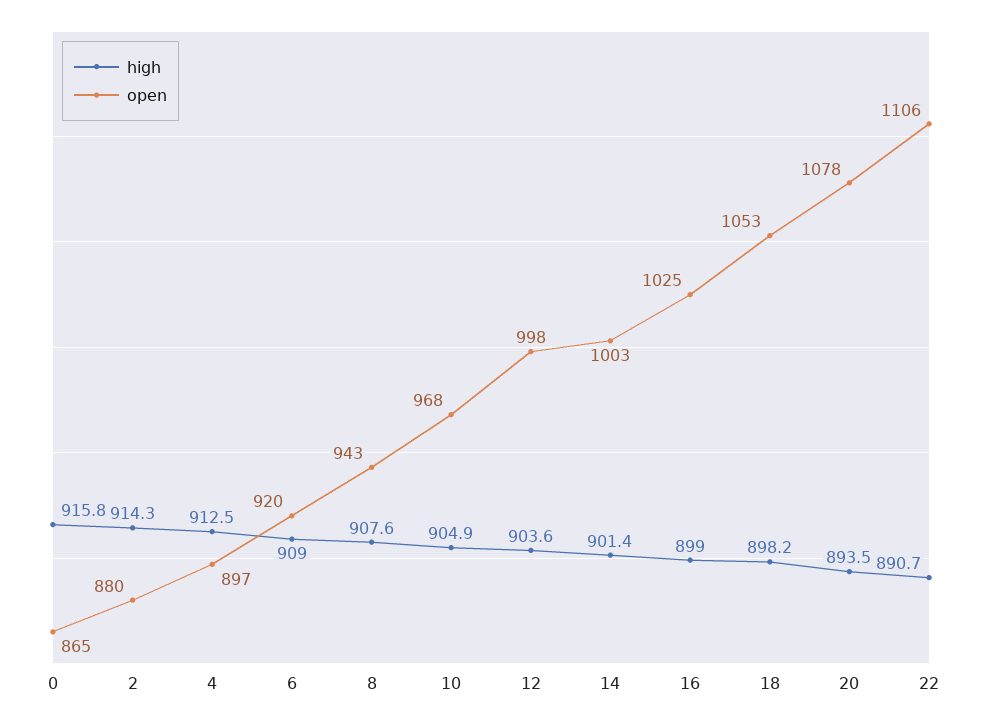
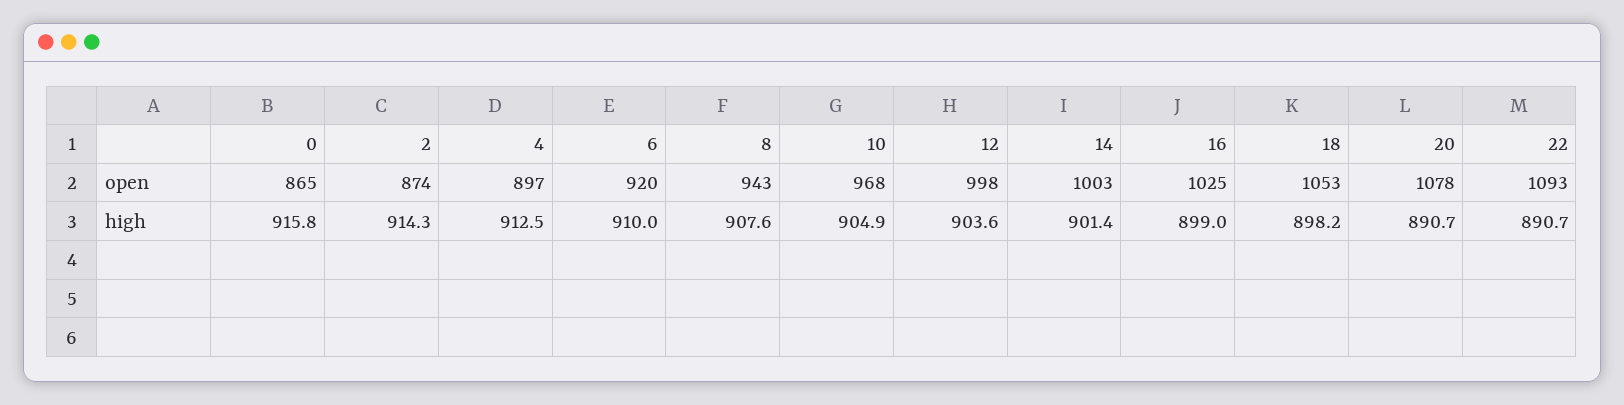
open, 2: 880 -> 874
high, 6: 909 -> 910
high, 20: 893.5 -> 890.7
open, 22: 1106 -> 1093

